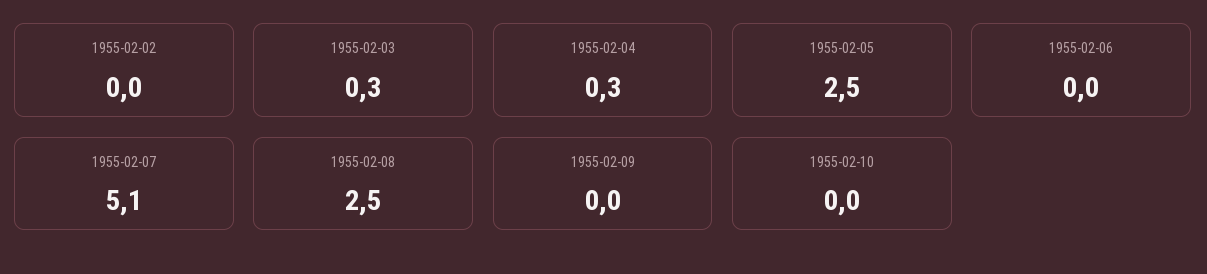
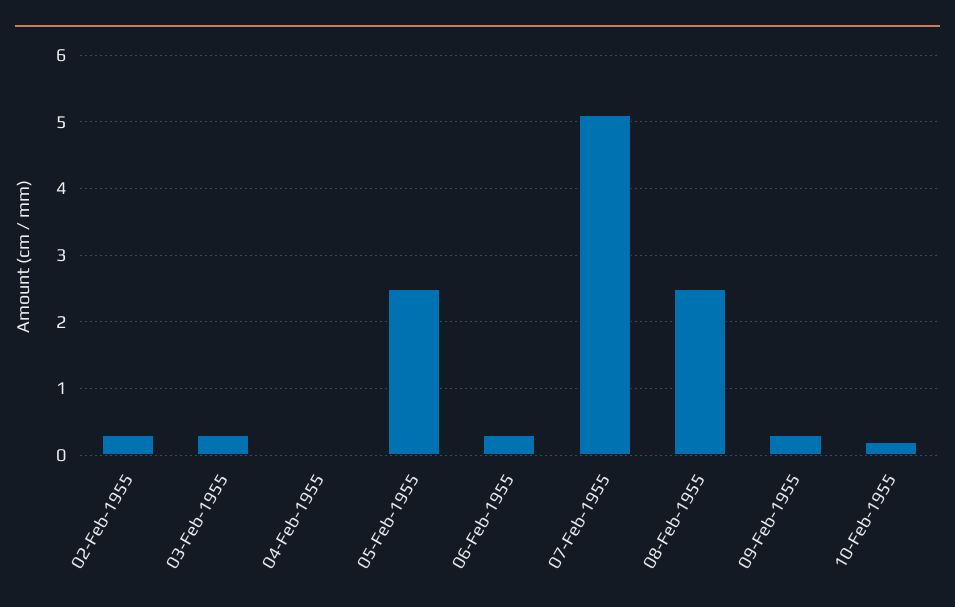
1955-02-02: 0 -> 0.3
1955-02-04: 0.3 -> 0
1955-02-06: 0 -> 0.3
1955-02-09: 0 -> 0.3
1955-02-10: 0 -> 0.2

